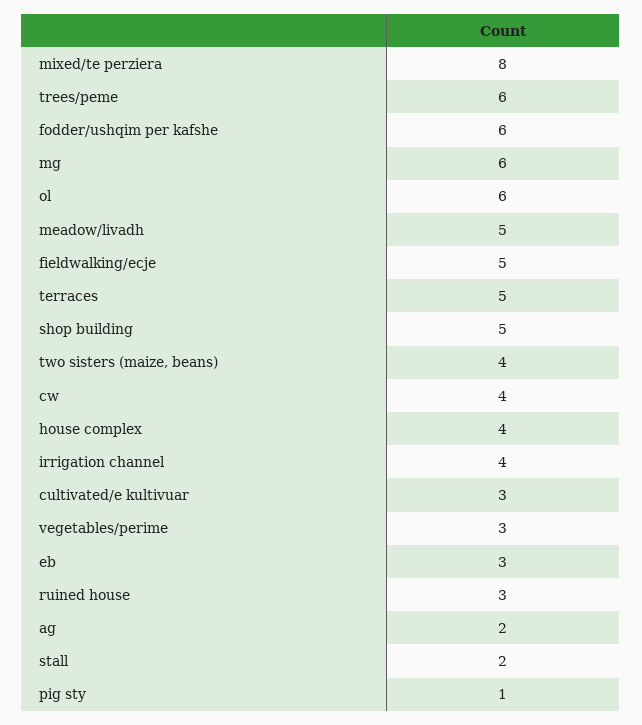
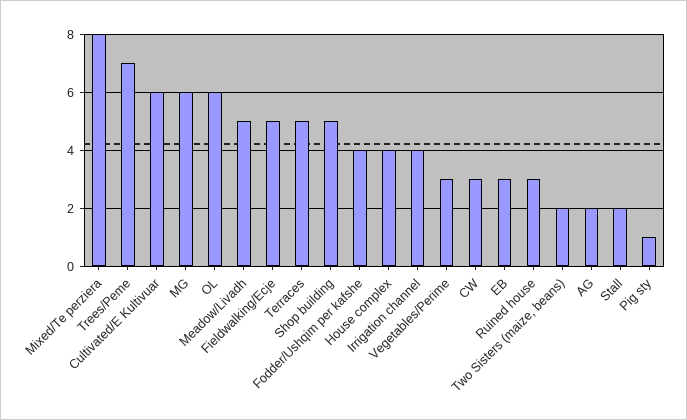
trees/peme: 6 -> 7
fodder/ushqim per kafshe: 6 -> 4
two sisters (maize, beans): 4 -> 2
cw: 4 -> 3
cultivated/e kultivuar: 3 -> 6

